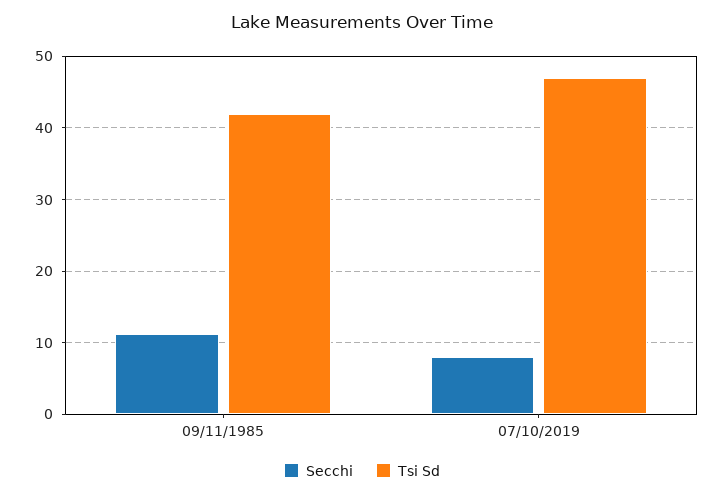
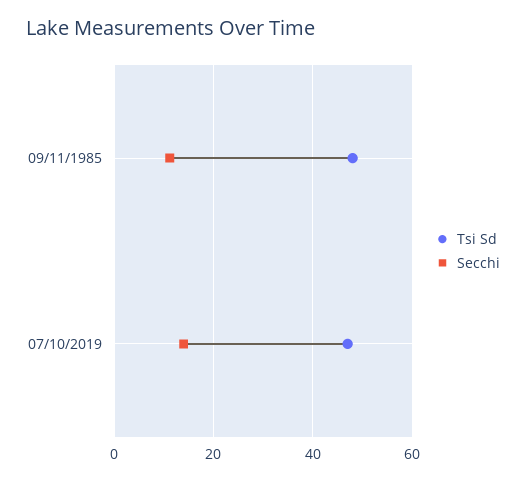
Tsi Sd, 09/11/1985: 42 -> 48
Secchi, 07/10/2019: 8 -> 14

